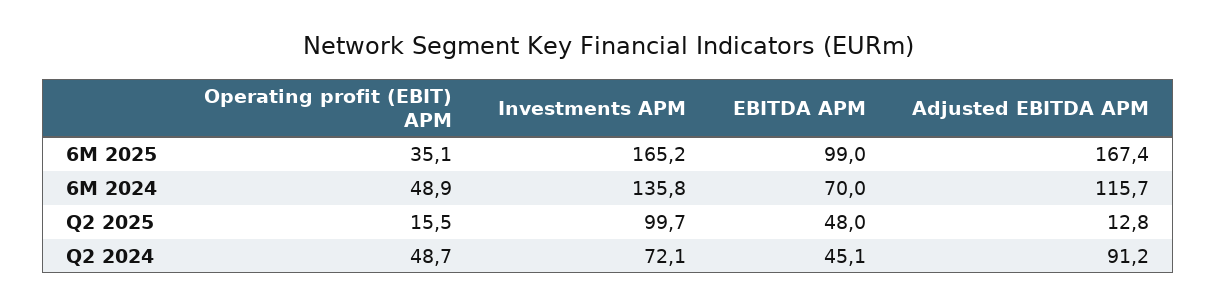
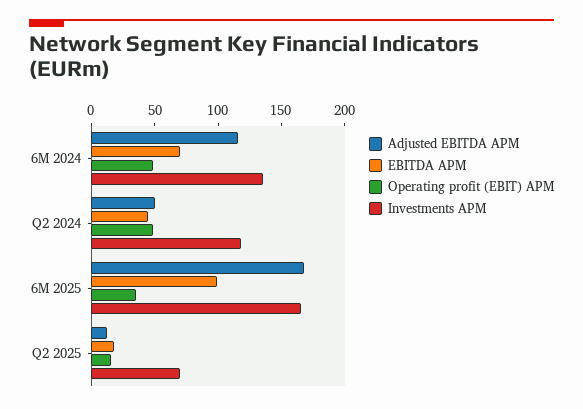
Investments APM, Q2 2025: 99.7 -> 70
EBITDA APM, Q2 2025: 48 -> 20
Investments APM, Q2 2024: 72.1 -> 120
Adjusted EBITDA APM, Q2 2024: 91.2 -> 50

